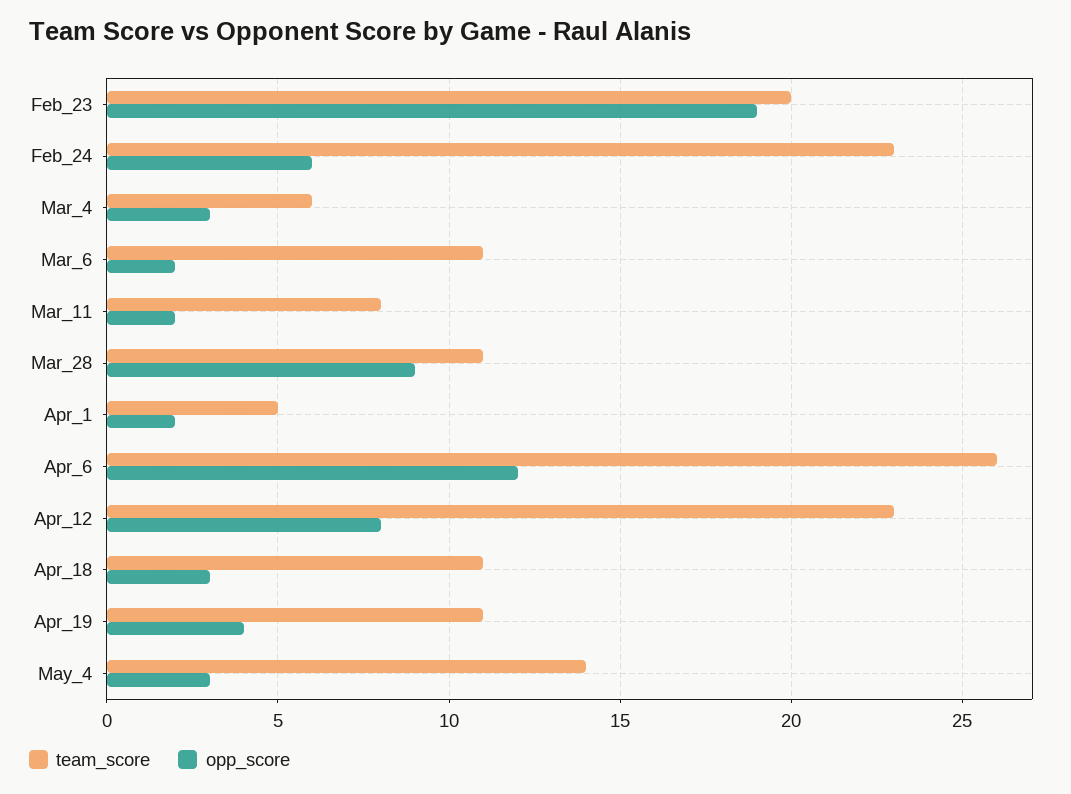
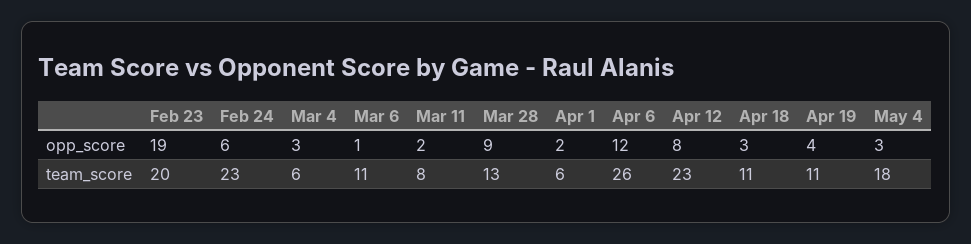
opp_score, Mar_6: 2 -> 1
team_score, Mar_28: 11 -> 13
team_score, Apr_1: 5 -> 6
team_score, May_4: 14 -> 18

